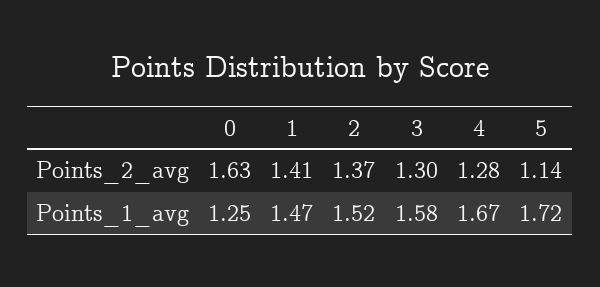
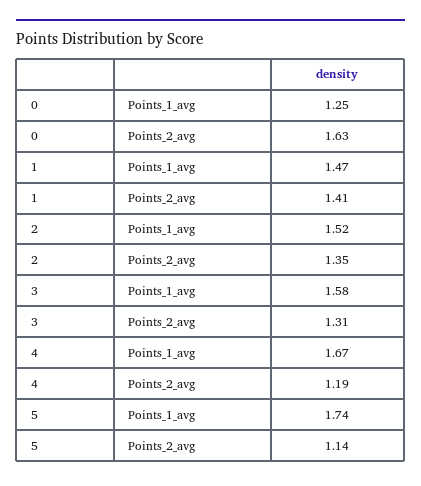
2, Points_2_avg: 1.37 -> 1.35
3, Points_2_avg: 1.3 -> 1.31
4, Points_2_avg: 1.28 -> 1.19
5, Points_1_avg: 1.72 -> 1.74

